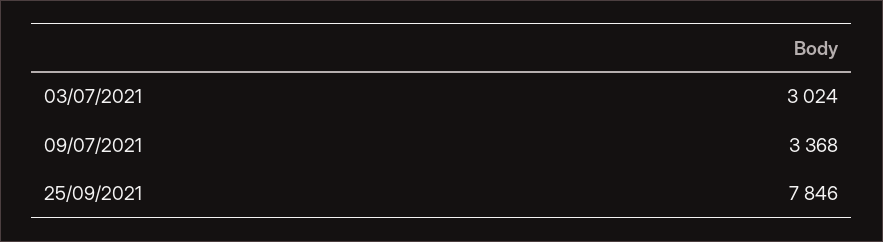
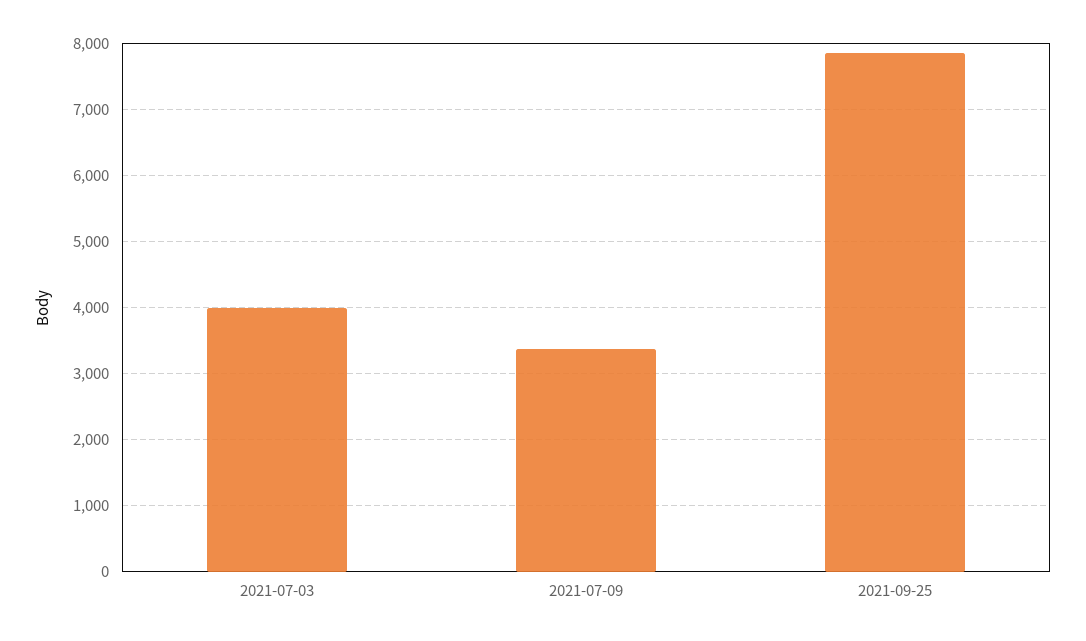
03/07/2021: 3024 -> 4000

